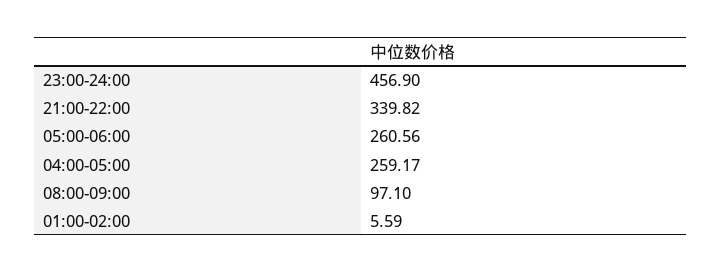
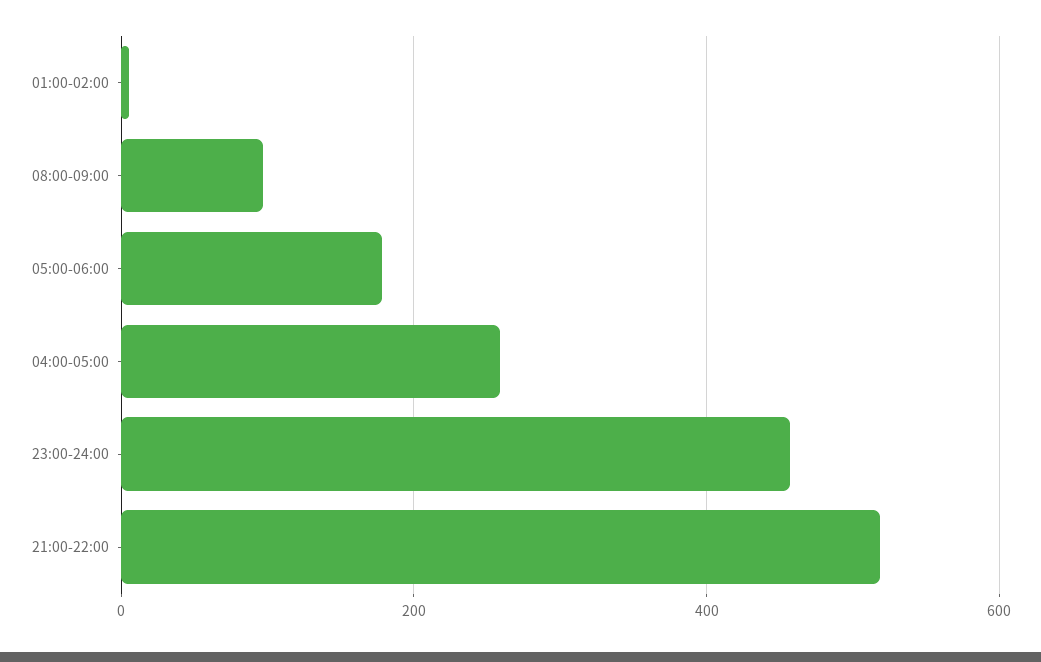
21:00-22:00: 339.82 -> 520
05:00-06:00: 260.56 -> 180

